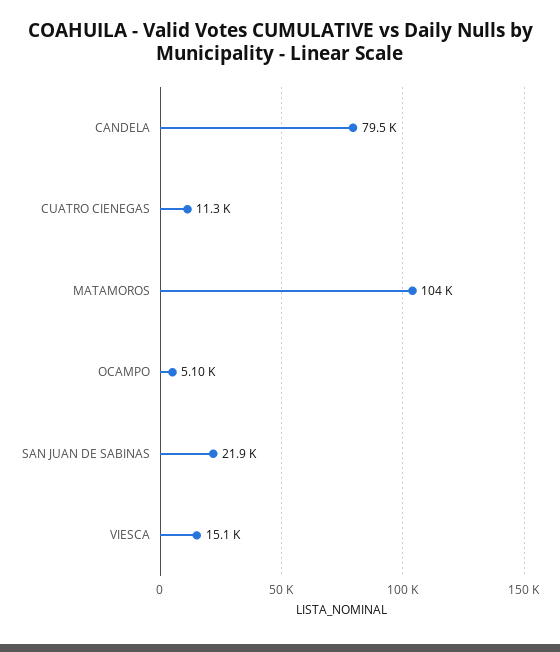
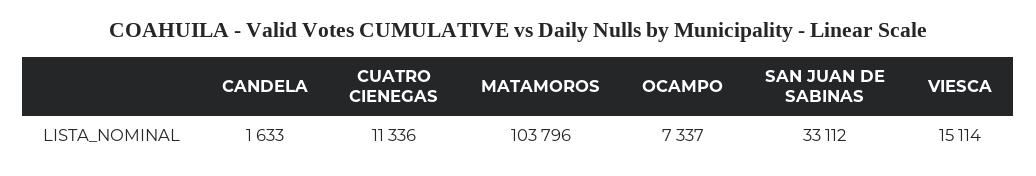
CANDELA: 79500 -> 1633
OCAMPO: 5100 -> 7337
SAN JUAN DE SABINAS: 21900 -> 33112

